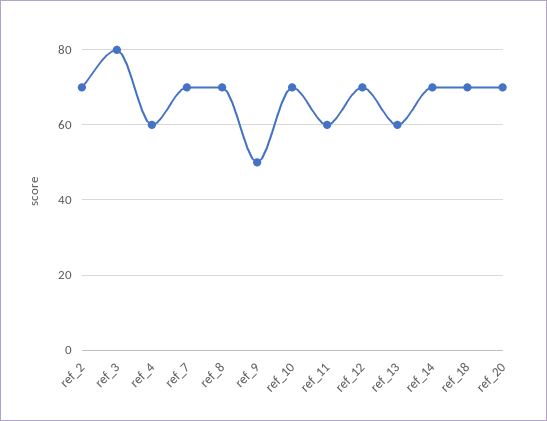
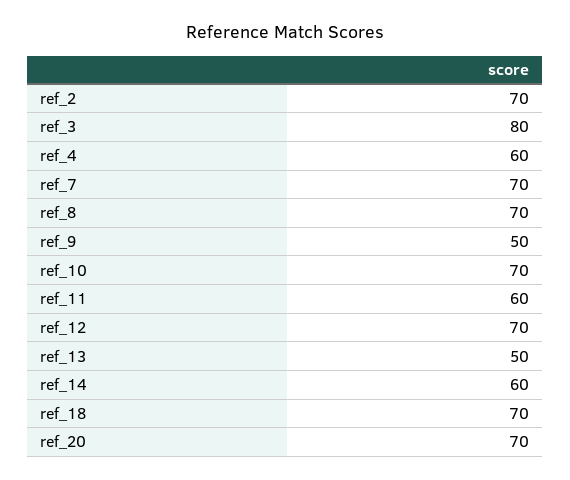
ref_13: 60 -> 50
ref_14: 70 -> 60

